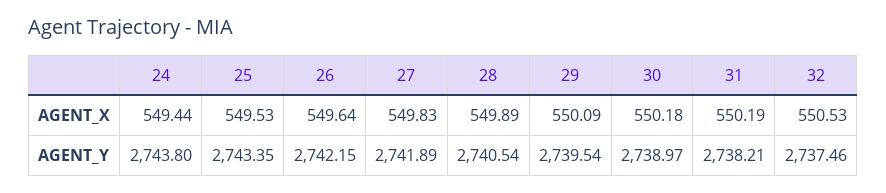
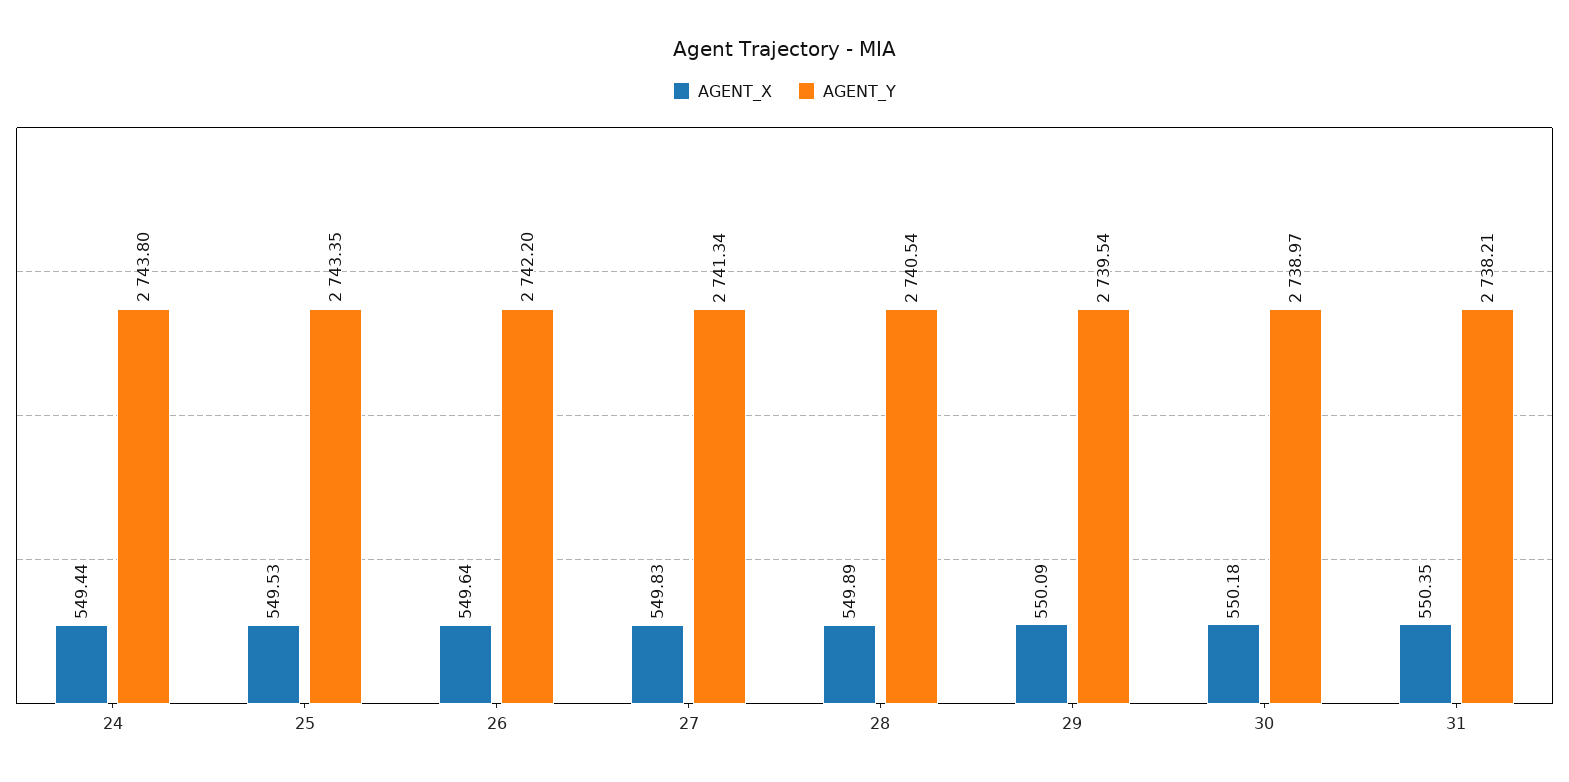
AGENT_X, 31: 550.19 -> 550.35
AGENT_X, 32: 550.53 -> none
AGENT_Y, 26: 2742.15 -> 2742.2
AGENT_Y, 27: 2741.89 -> 2741.34
AGENT_Y, 32: 2737.46 -> none

